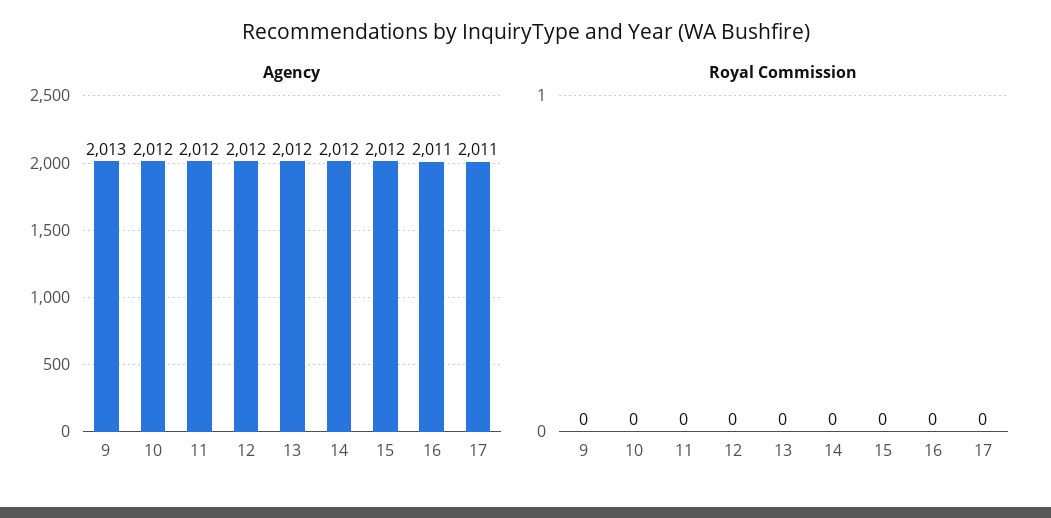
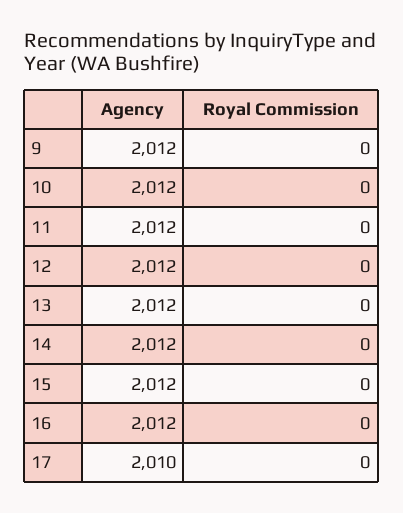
Agency, 9: 2013 -> 2012
Agency, 16: 2011 -> 2012
Agency, 17: 2011 -> 2010

